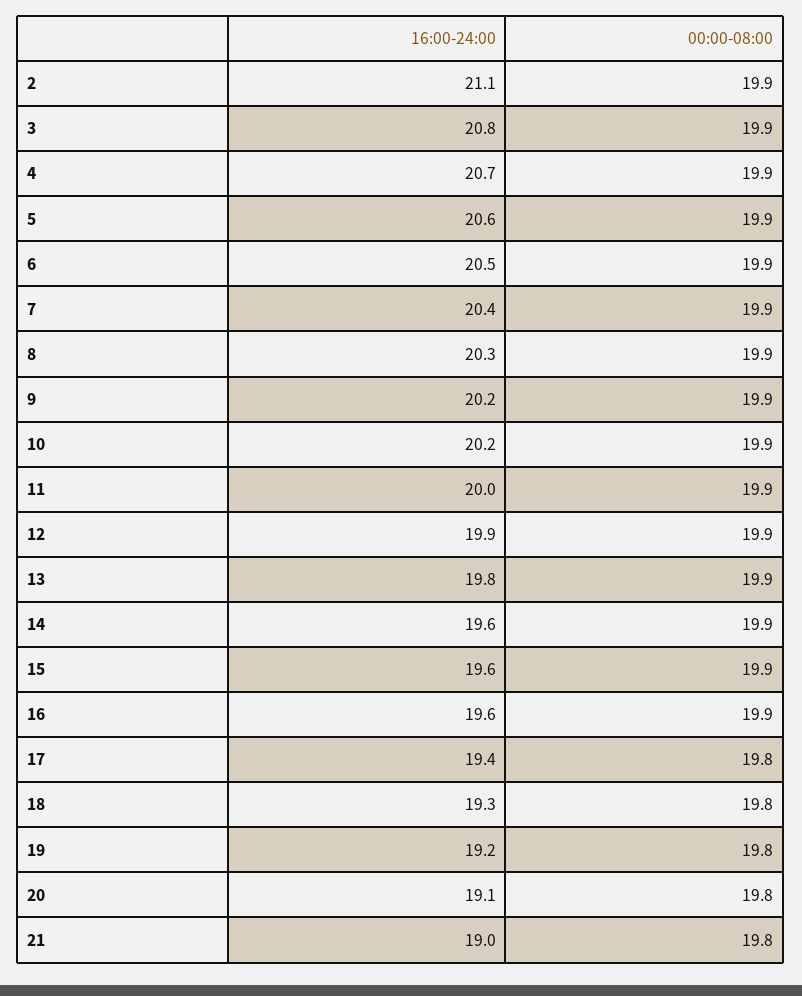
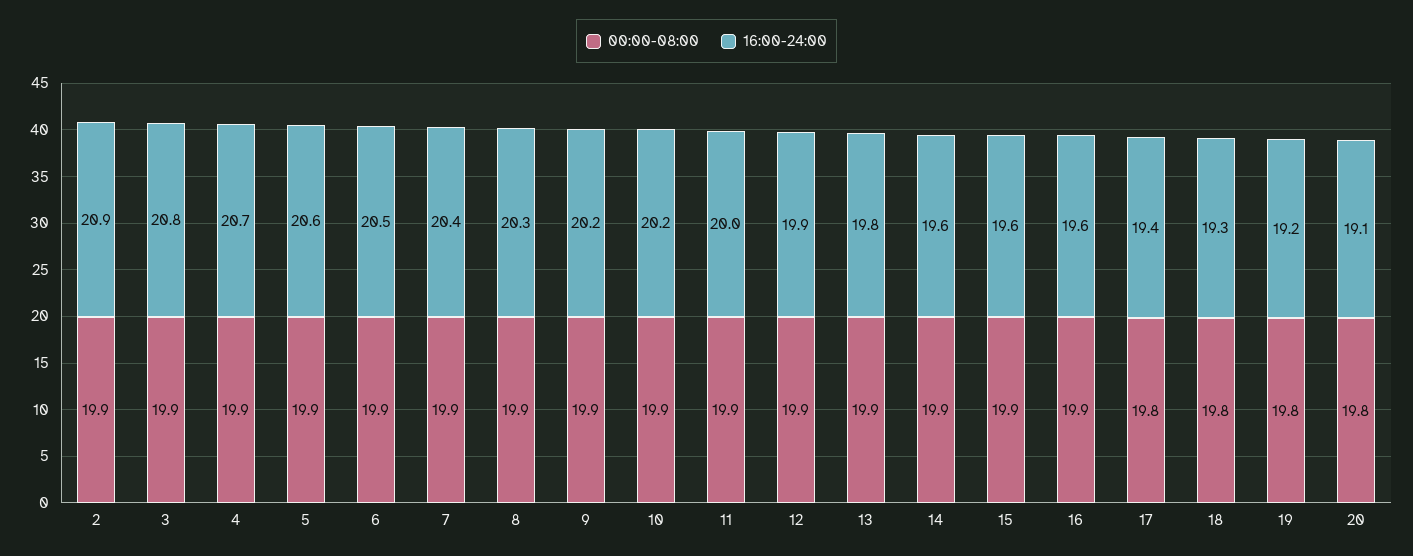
16:00-24:00, 2: 21.1 -> 20.9
16:00-24:00, 21: 19 -> none
00:00-08:00, 21: 19.8 -> none

